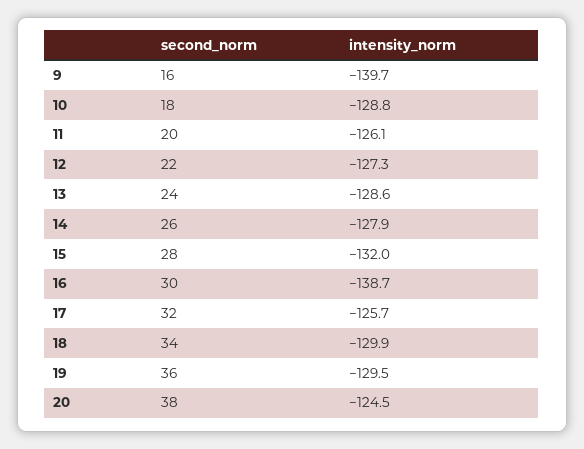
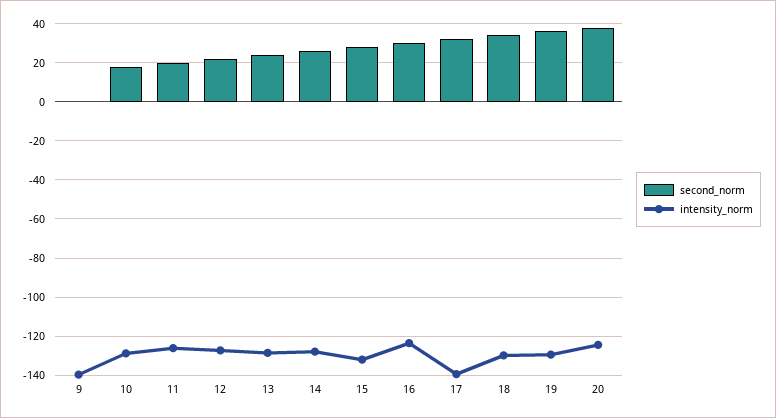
second_norm, 9: 16 -> 0
intensity_norm, 16: -138.7 -> -125
intensity_norm, 17: -125.7 -> -140

